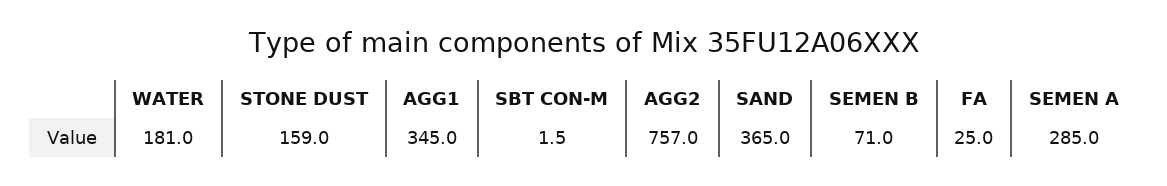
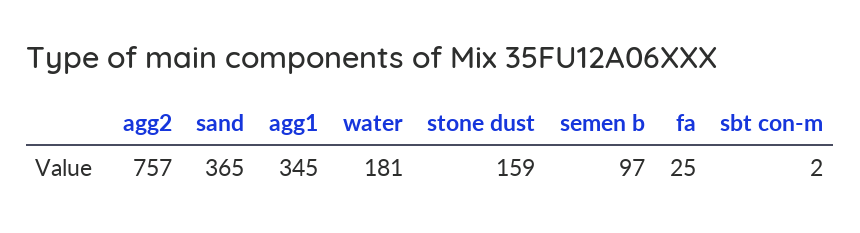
SEMEN B: 71 -> 97
SEMEN A: 285 -> none

